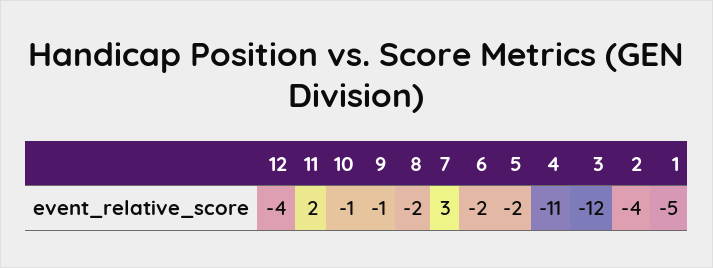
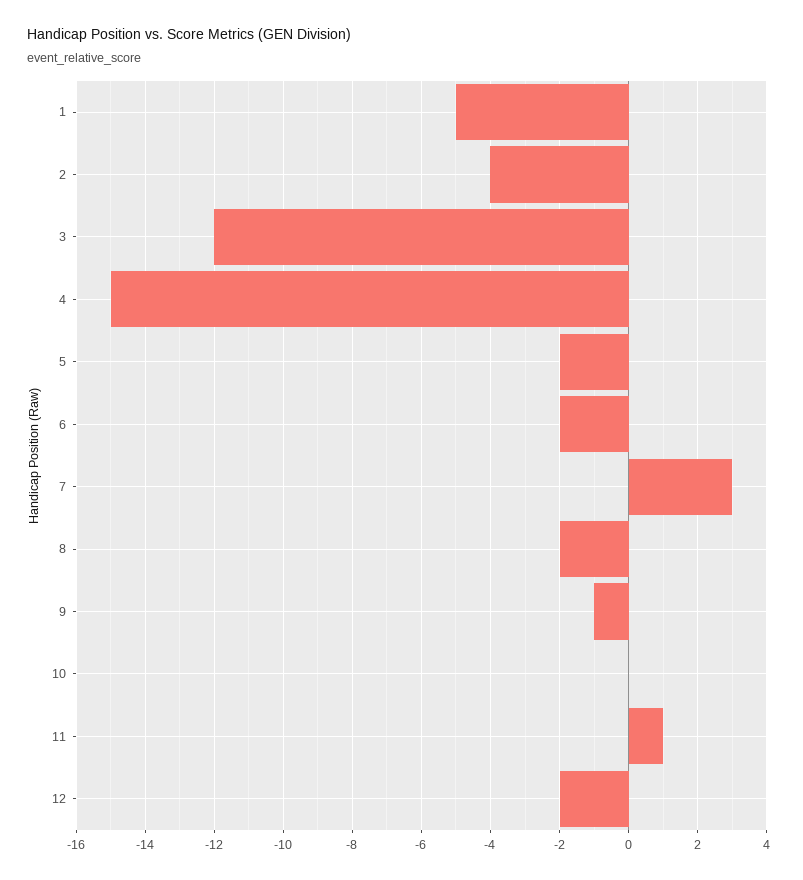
12: -4 -> -2
11: 2 -> 1
10: -1 -> 0
4: -11 -> -15

